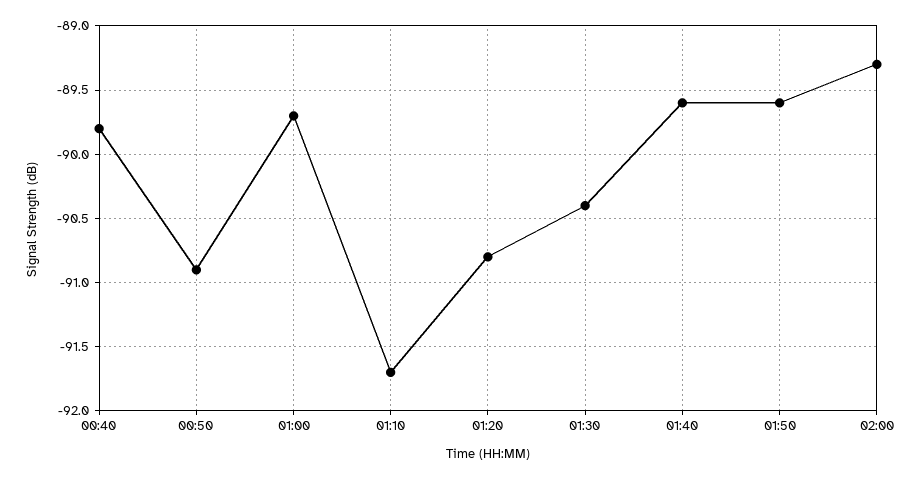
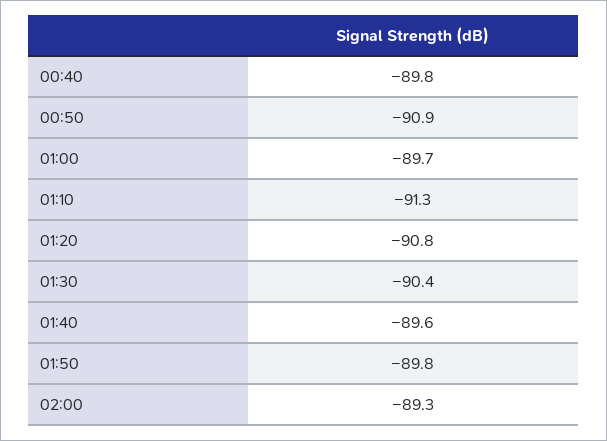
01:10: -91.7 -> -91.3
01:50: -89.6 -> -89.8

